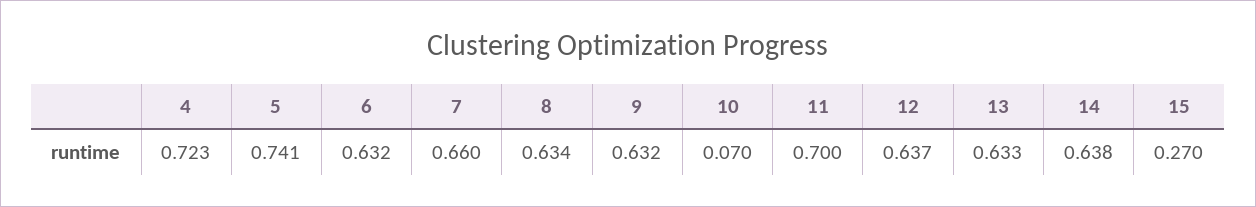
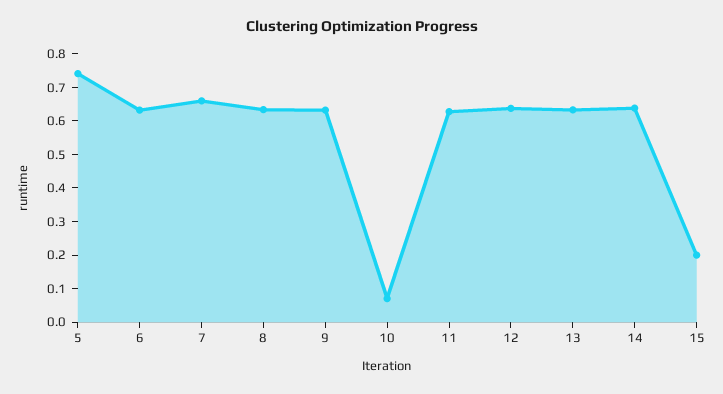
4: 0.723 -> none
11: 0.7 -> 0.625
15: 0.27 -> 0.2

